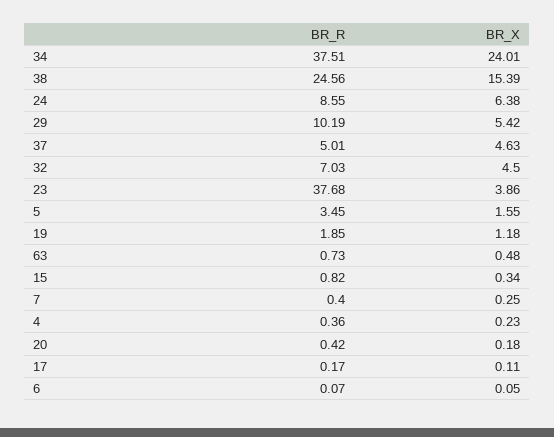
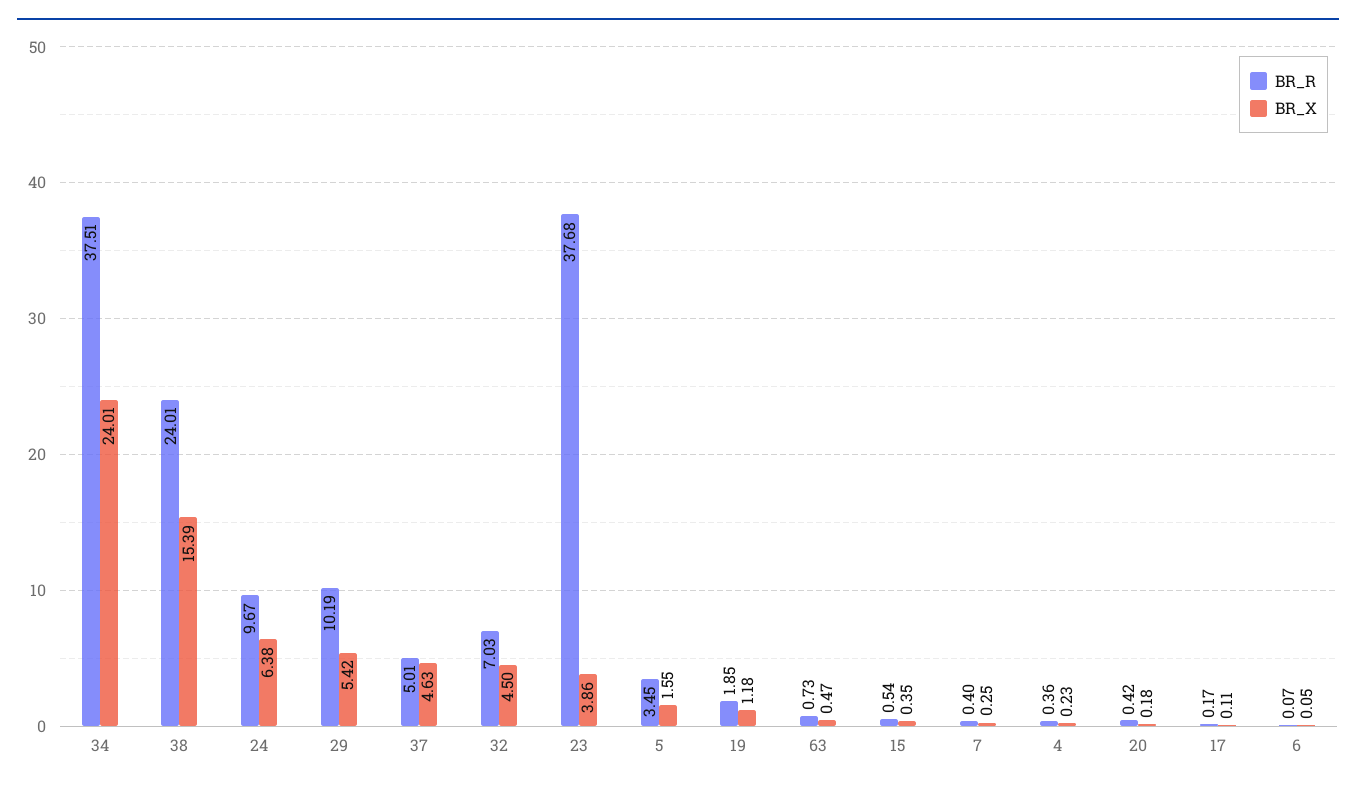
BR_R, 38: 24.56 -> 24.01
BR_R, 24: 8.55 -> 9.67
BR_X, 63: 0.48 -> 0.47
BR_R, 15: 0.82 -> 0.54
BR_X, 15: 0.34 -> 0.35

